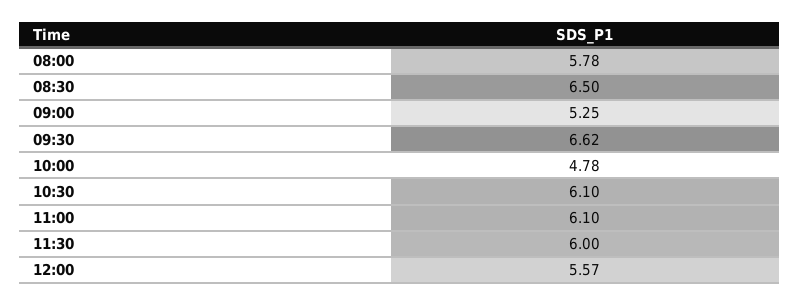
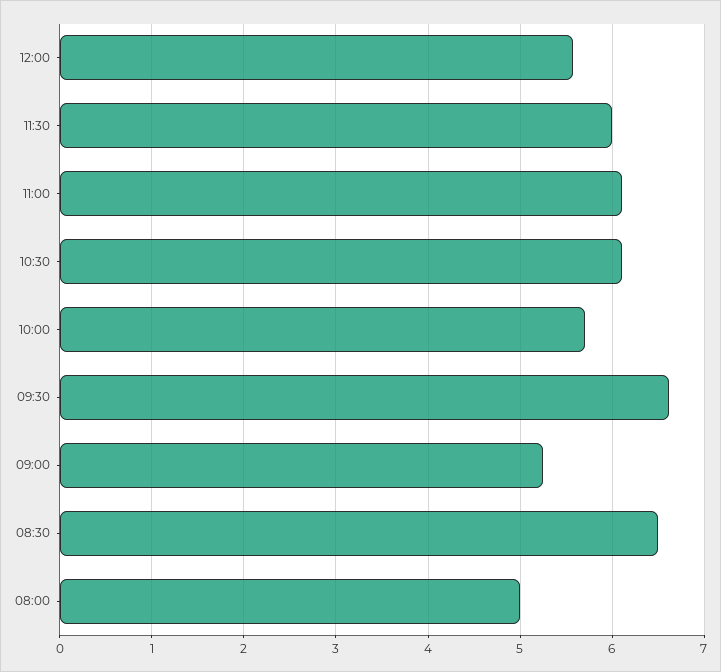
08:00: 5.78 -> 5
10:00: 4.78 -> 5.7

